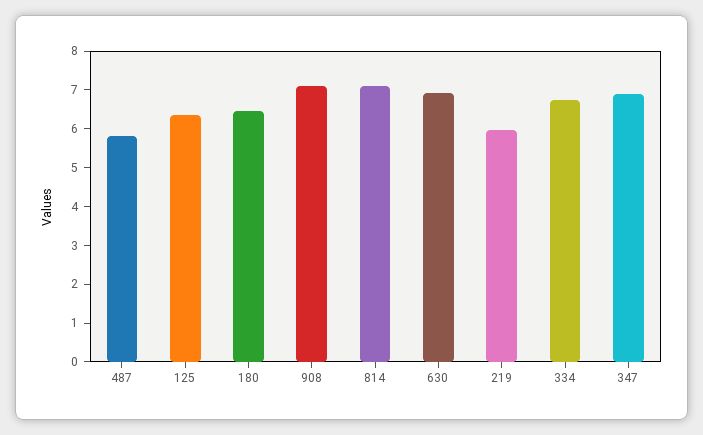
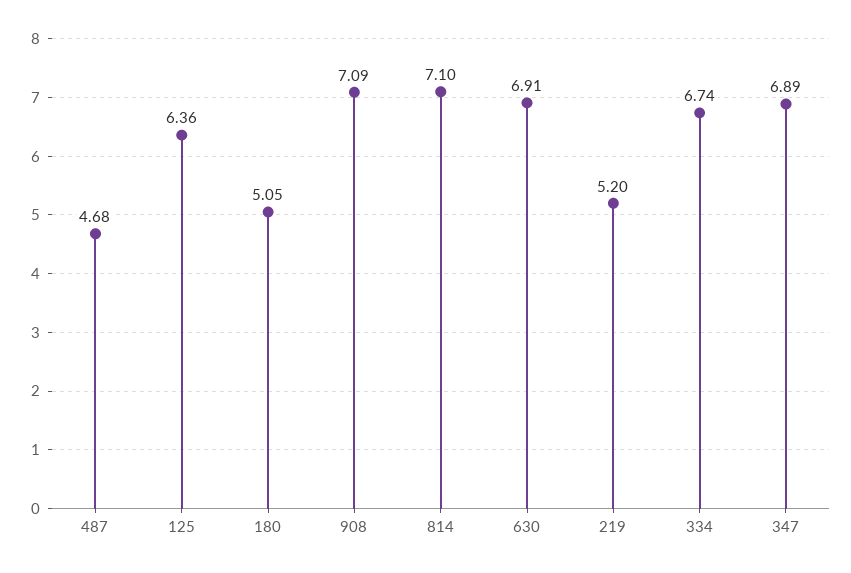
487: 5.75 -> 4.68
180: 6.5 -> 5.05
219: 6 -> 5.2

